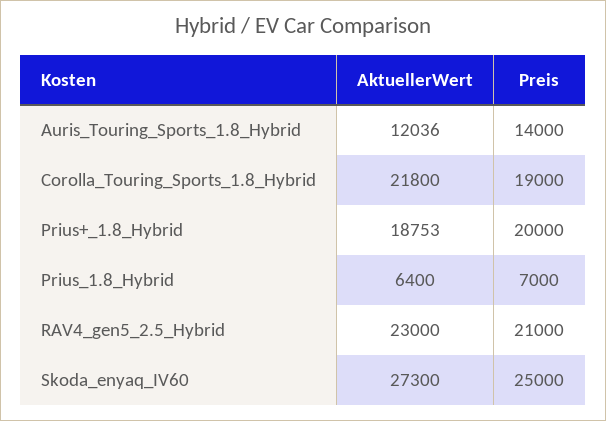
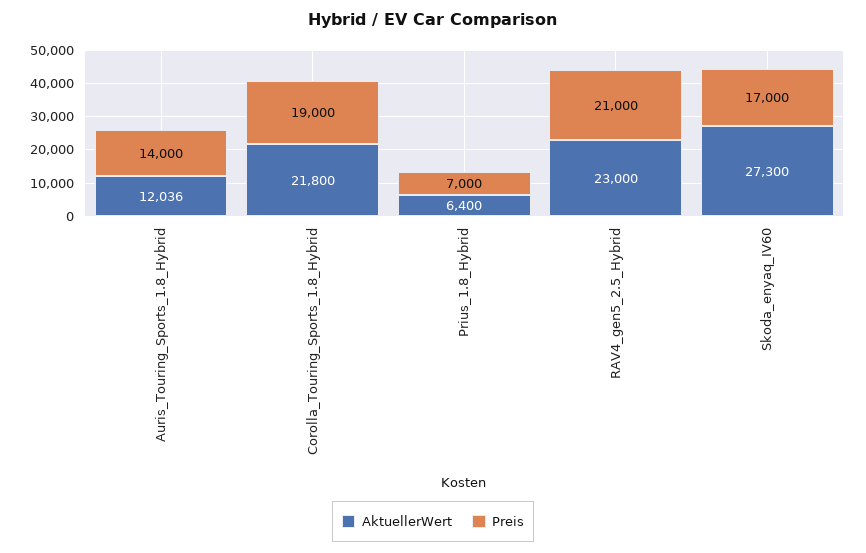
AktuellerWert, Prius+_1.8_Hybrid: 18753 -> none
Preis, Prius+_1.8_Hybrid: 20000 -> none
Preis, Skoda_enyaq_IV60: 25000 -> 17000

